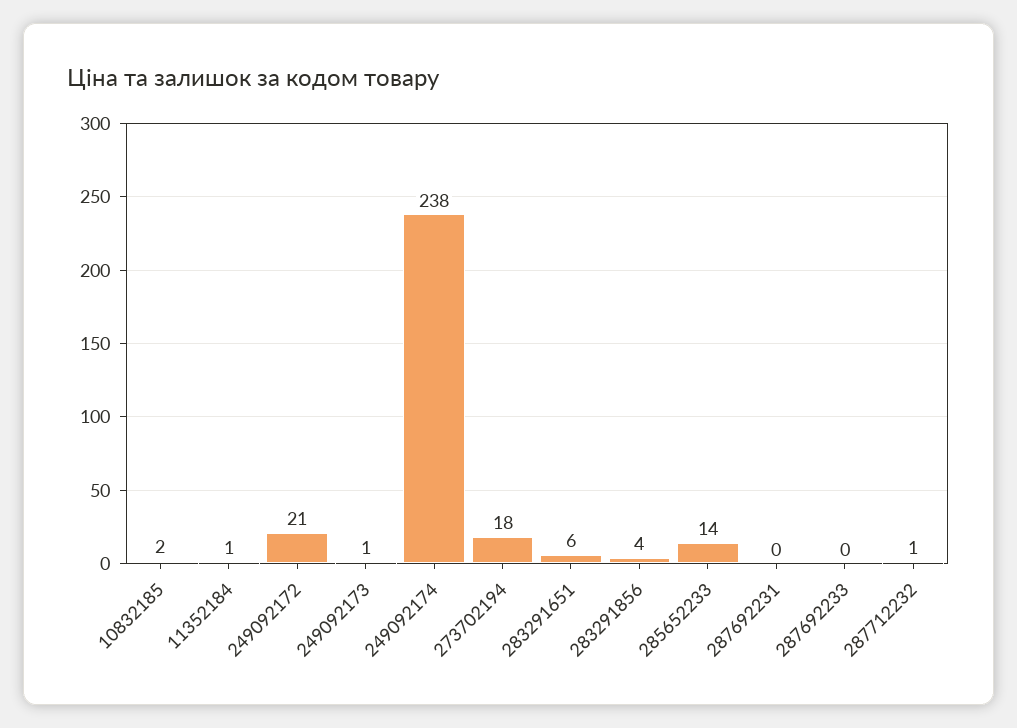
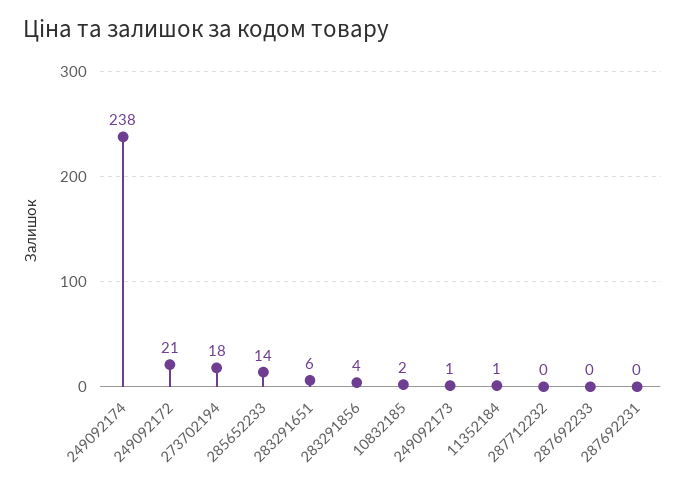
287712232: 1 -> 0

